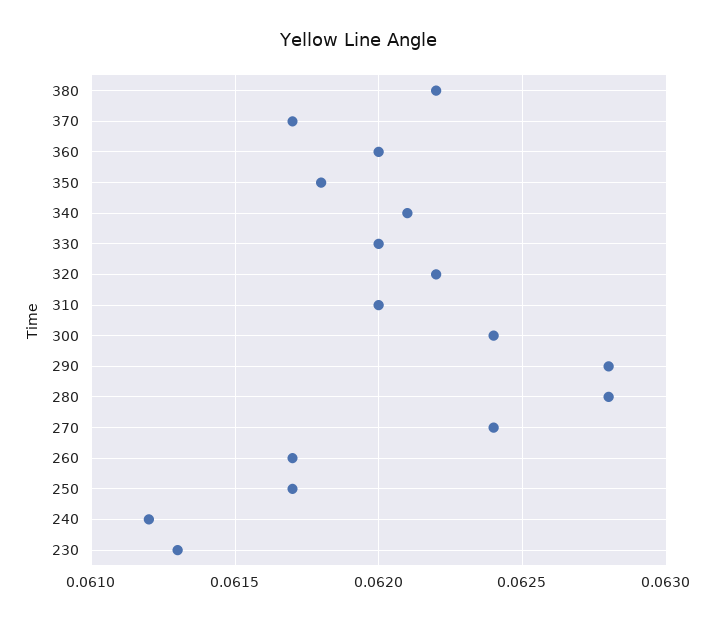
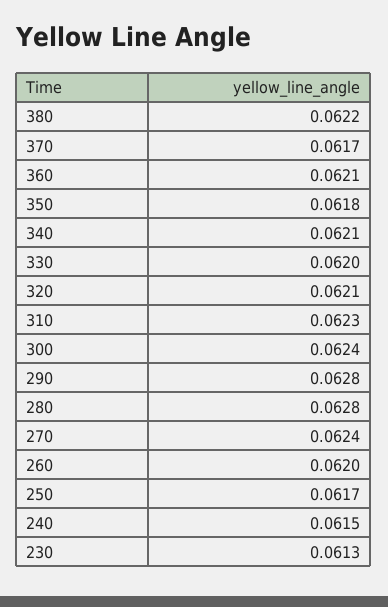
360: 0.062 -> 0.0621
320: 0.0622 -> 0.0621
310: 0.062 -> 0.0623
260: 0.0617 -> 0.062
240: 0.0612 -> 0.0615

